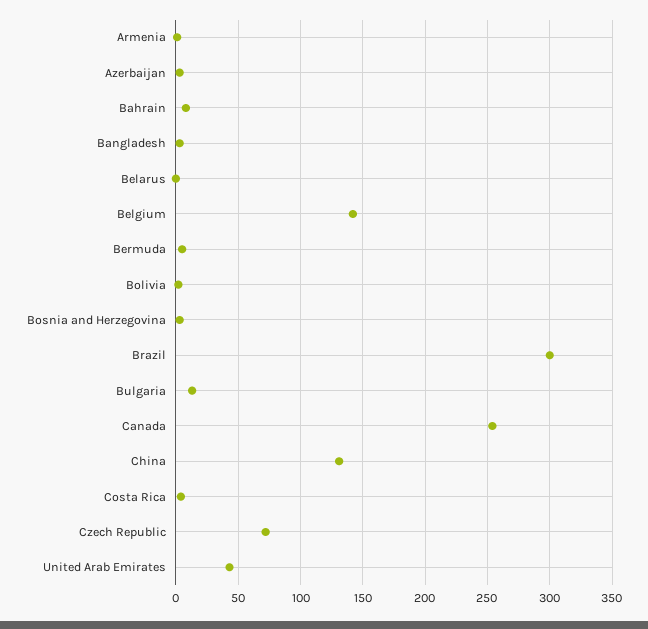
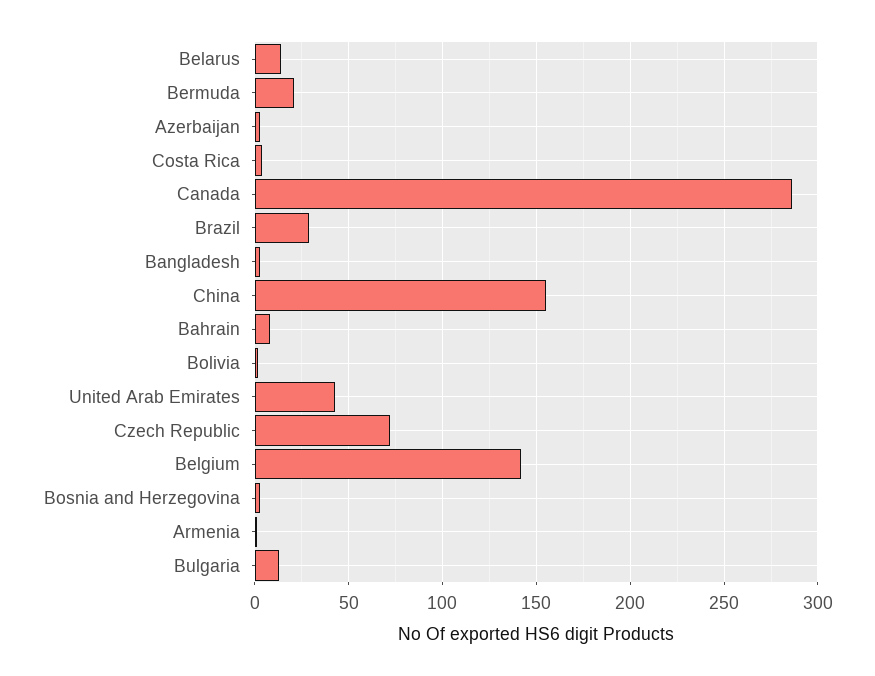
Belarus: 0 -> 15
Bermuda: 5 -> 20
Brazil: 300 -> 30
Canada: 255 -> 285
China: 130 -> 155

